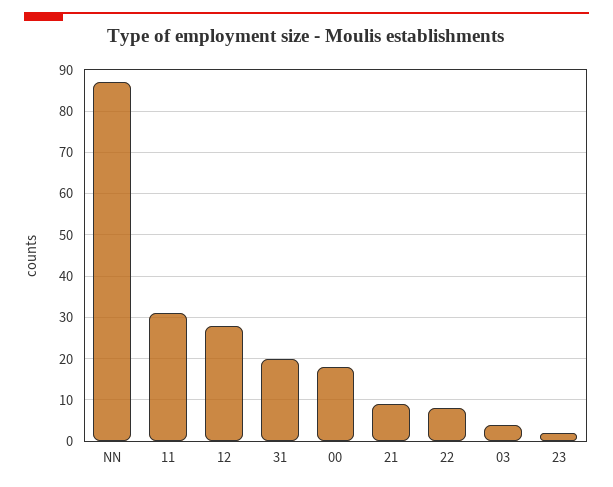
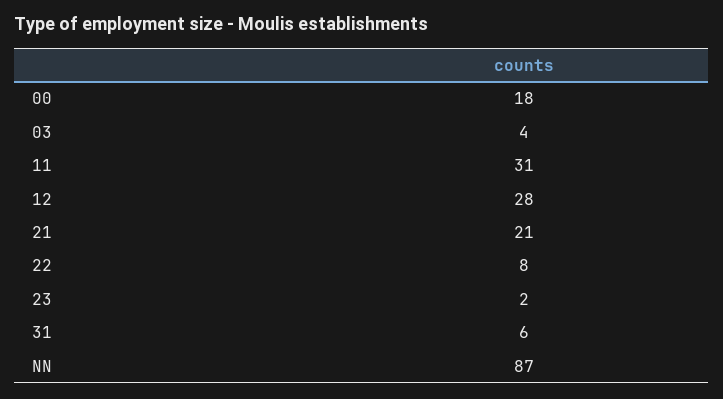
31: 20 -> 6
21: 10 -> 21

